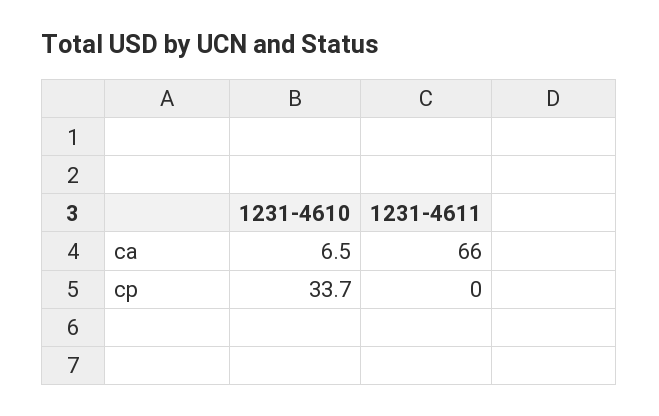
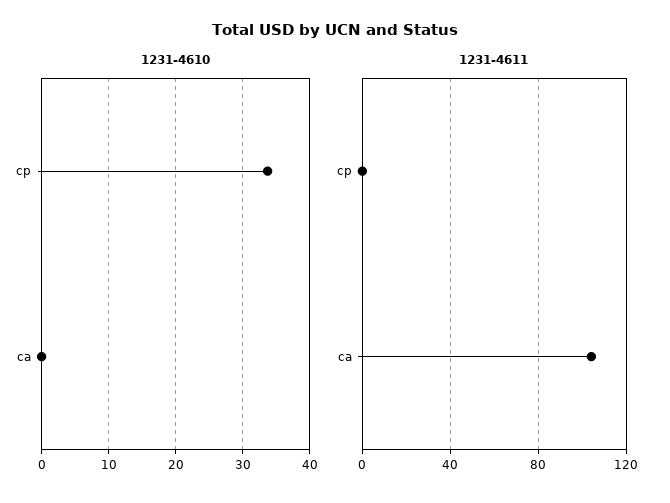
1231-4610, ca: 6.5 -> 0
1231-4611, ca: 66 -> 105

